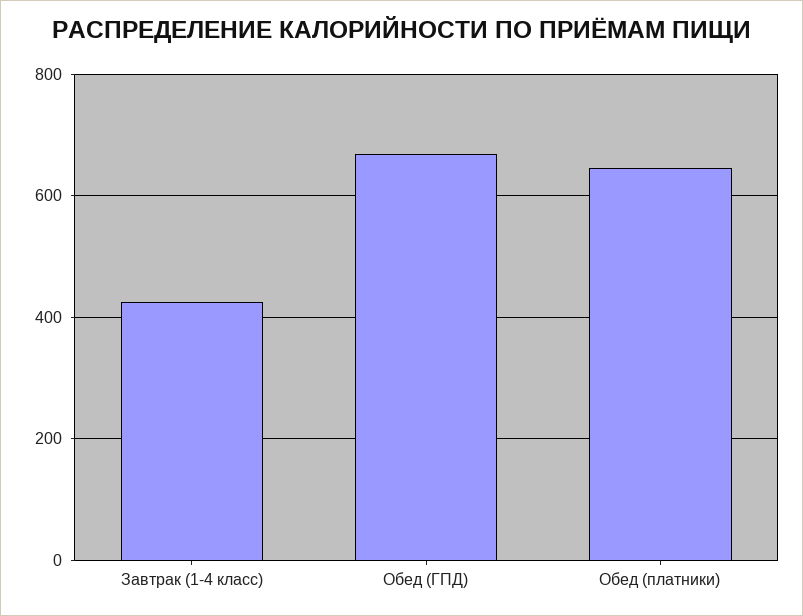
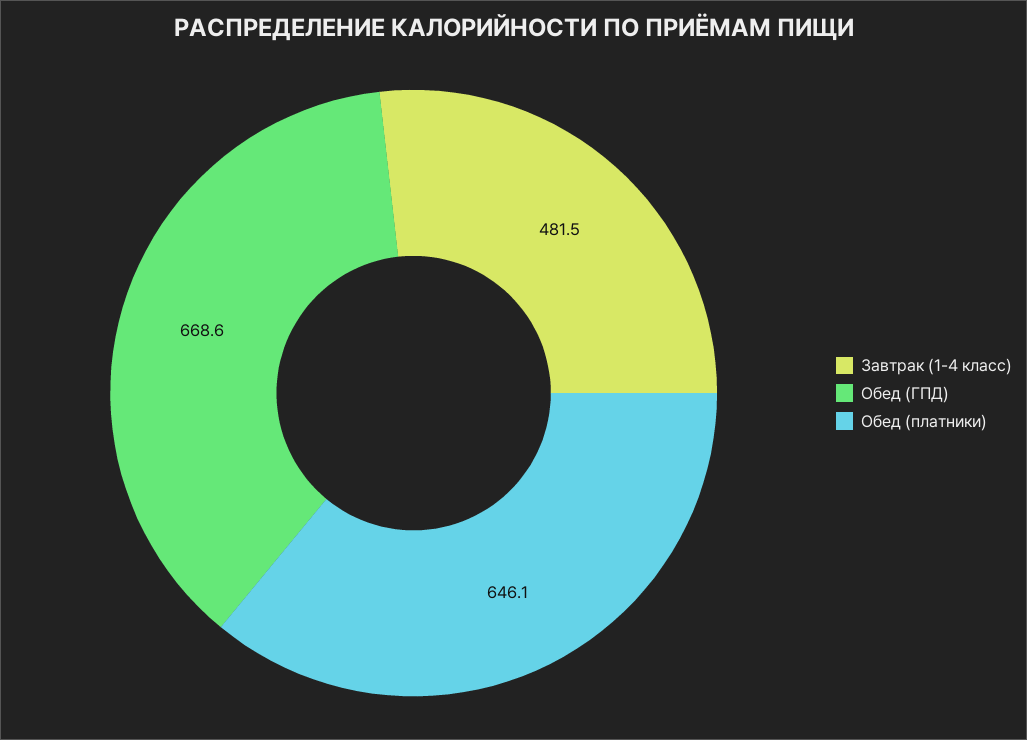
Завтрак (1-4 класс): 420 -> 481.5

